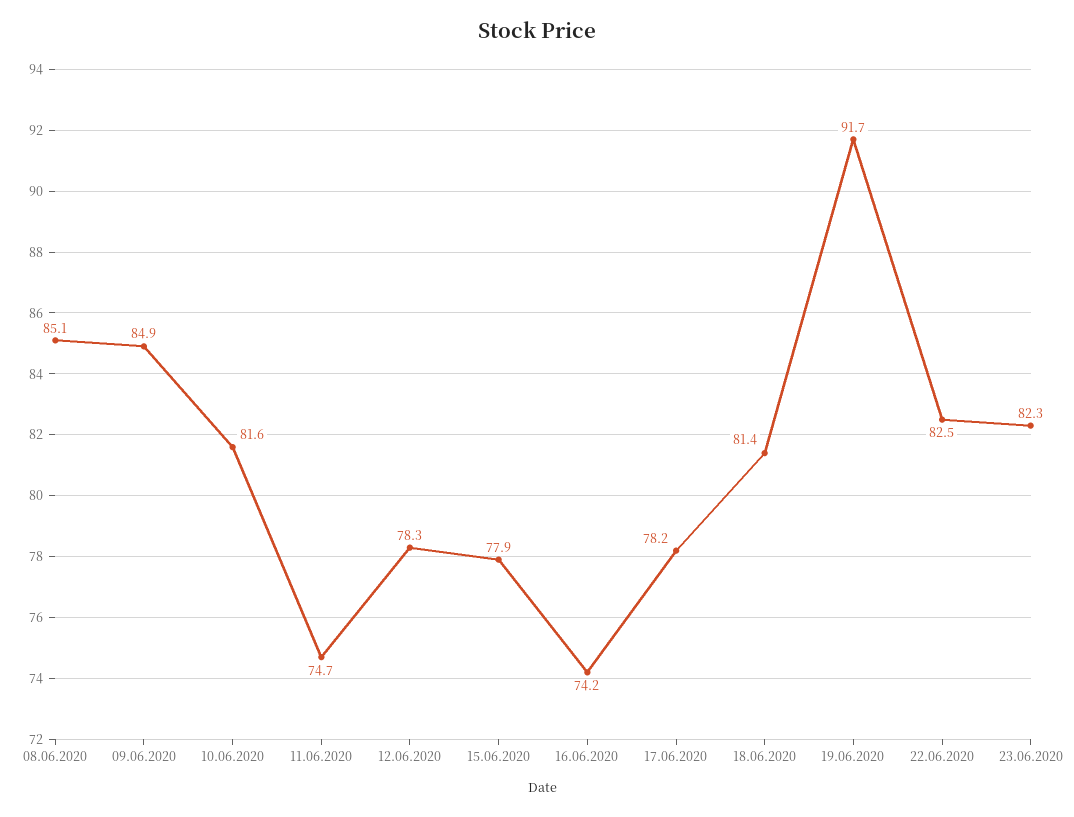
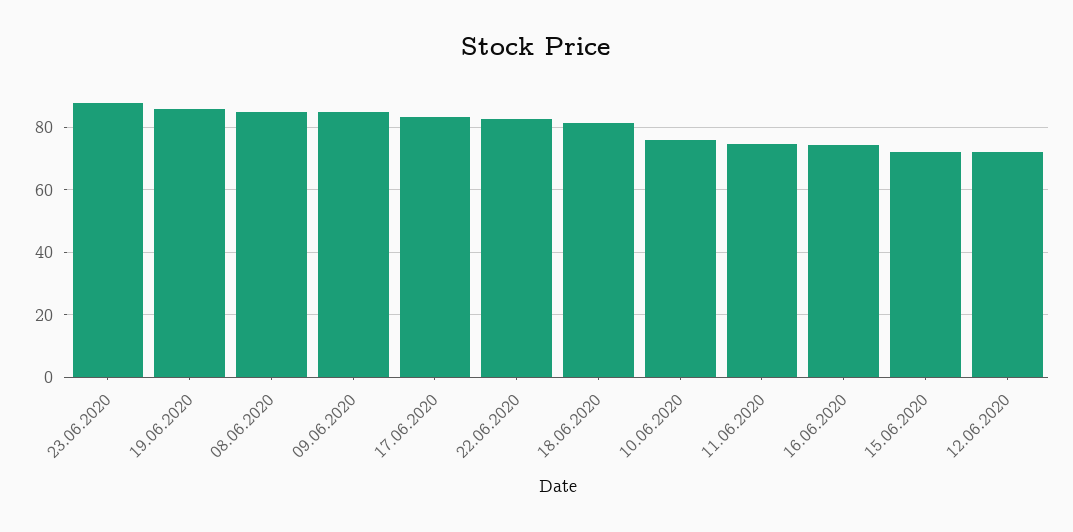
10.06.2020: 81.6 -> 76
12.06.2020: 78.3 -> 72
15.06.2020: 77.9 -> 72
17.06.2020: 78.2 -> 84
19.06.2020: 91.7 -> 86
23.06.2020: 82.3 -> 88

